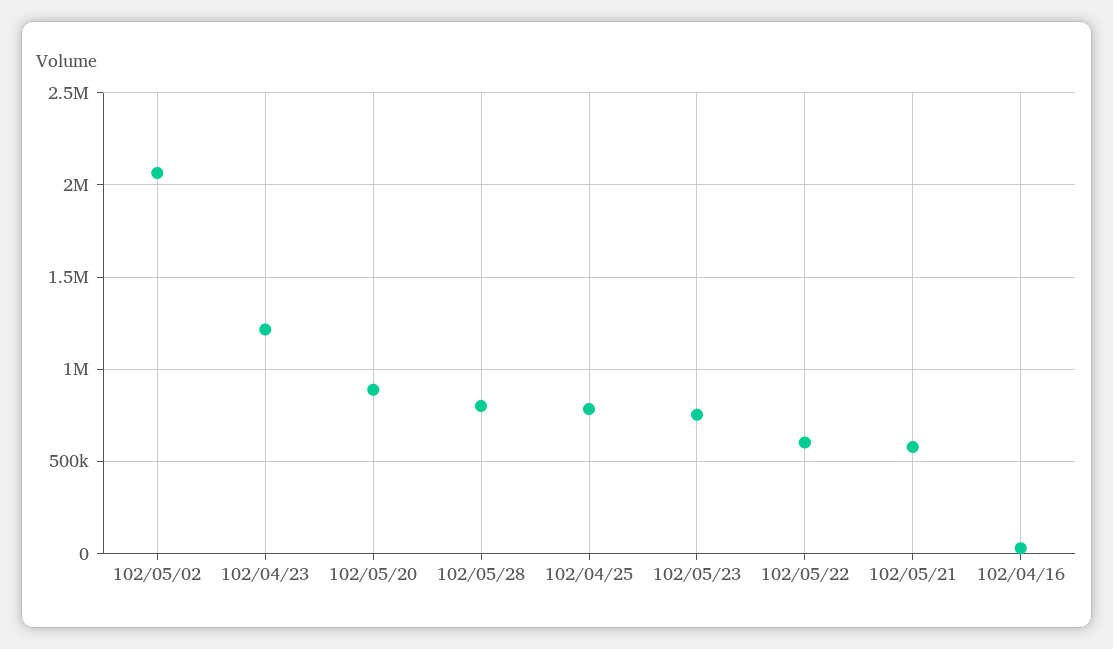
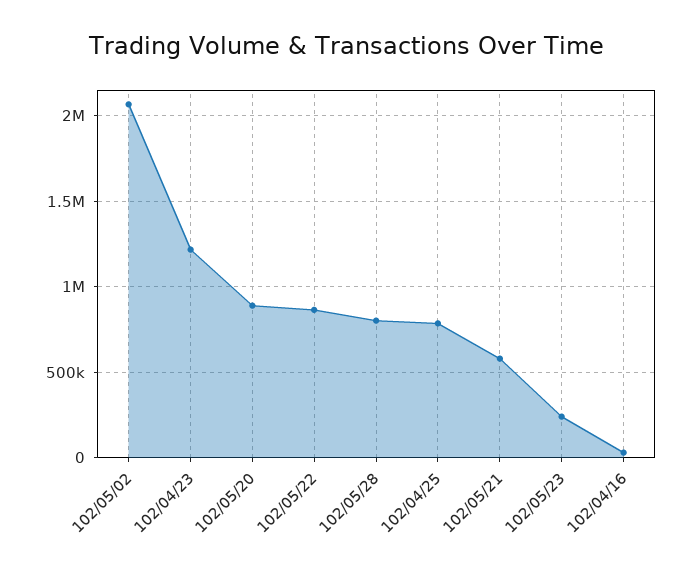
102/05/23: 750000 -> 250000
102/05/22: 600000 -> 850000

